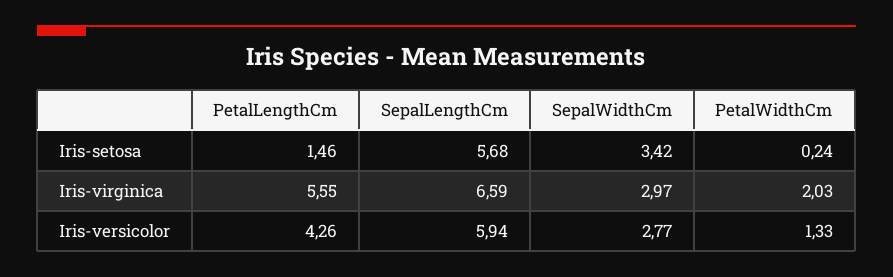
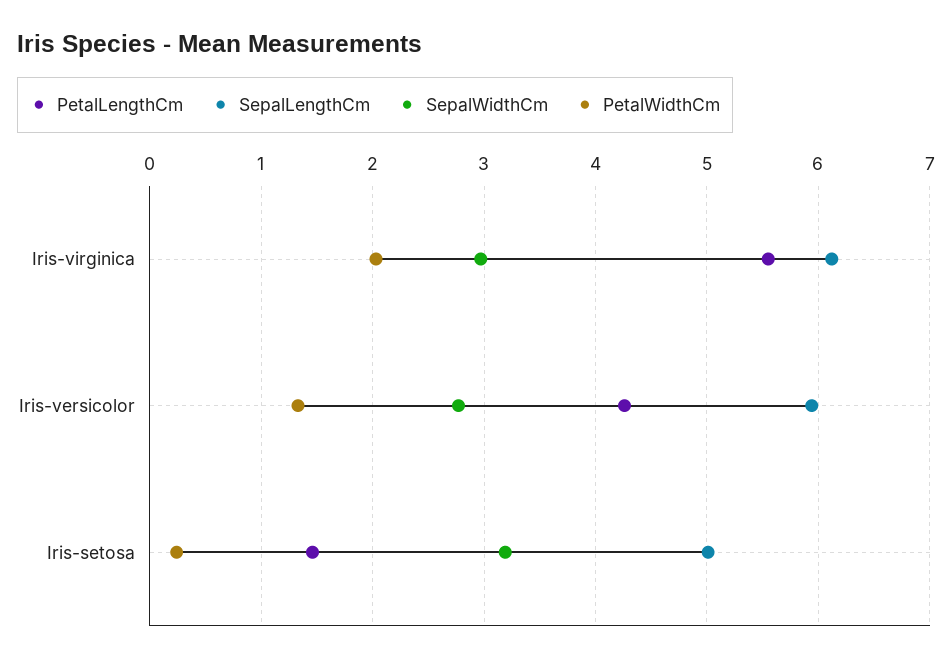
SepalLengthCm, Iris-setosa: 5.68 -> 5
SepalWidthCm, Iris-setosa: 3.42 -> 3.2
SepalLengthCm, Iris-virginica: 6.59 -> 6.1

